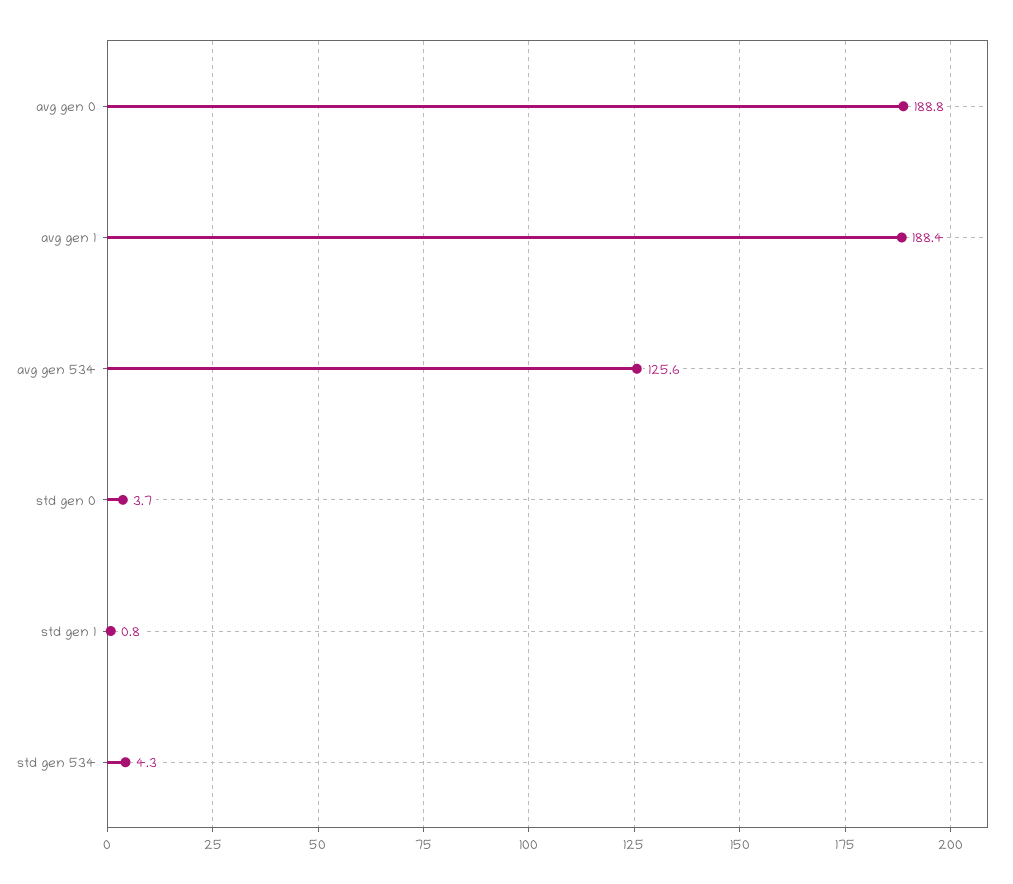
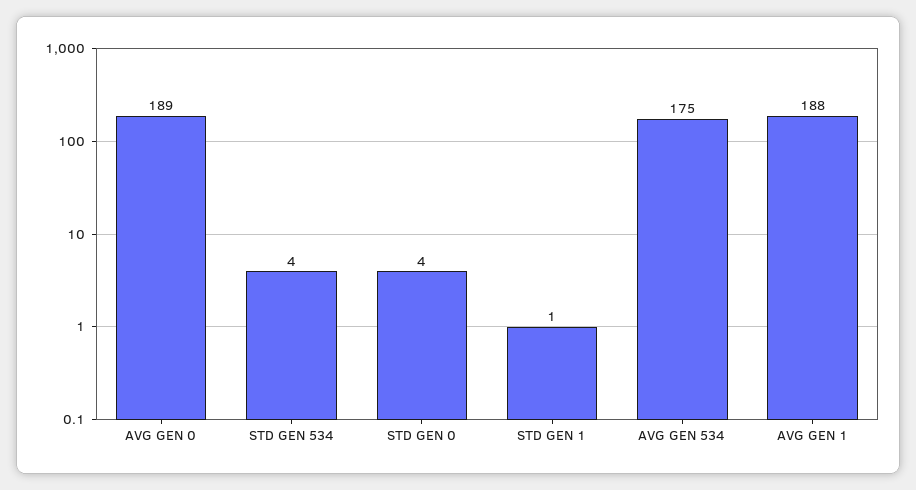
avg gen 534: 125.6 -> 175

